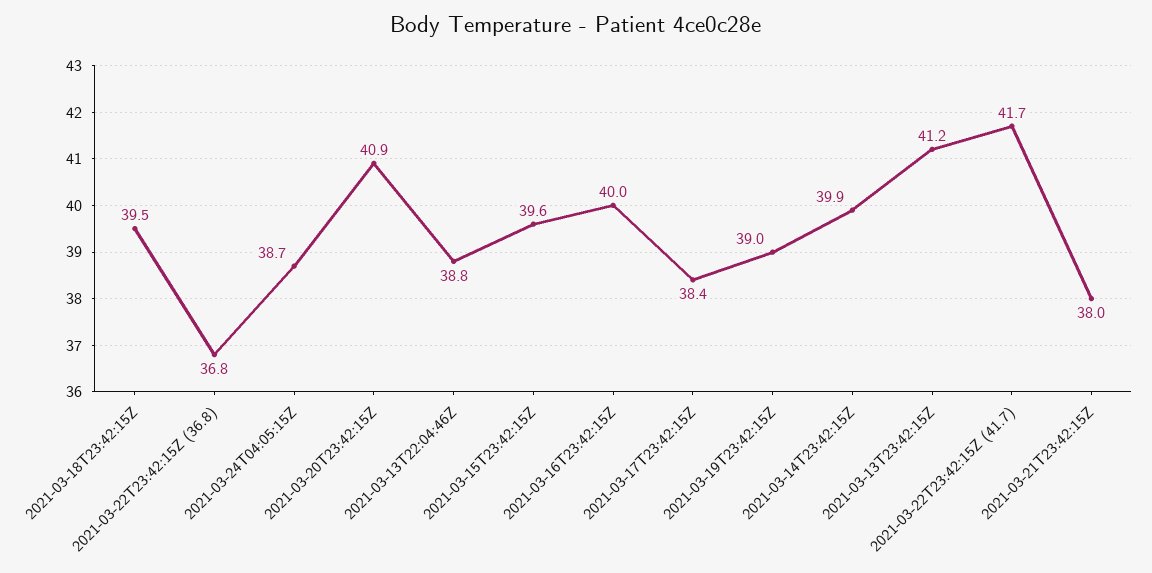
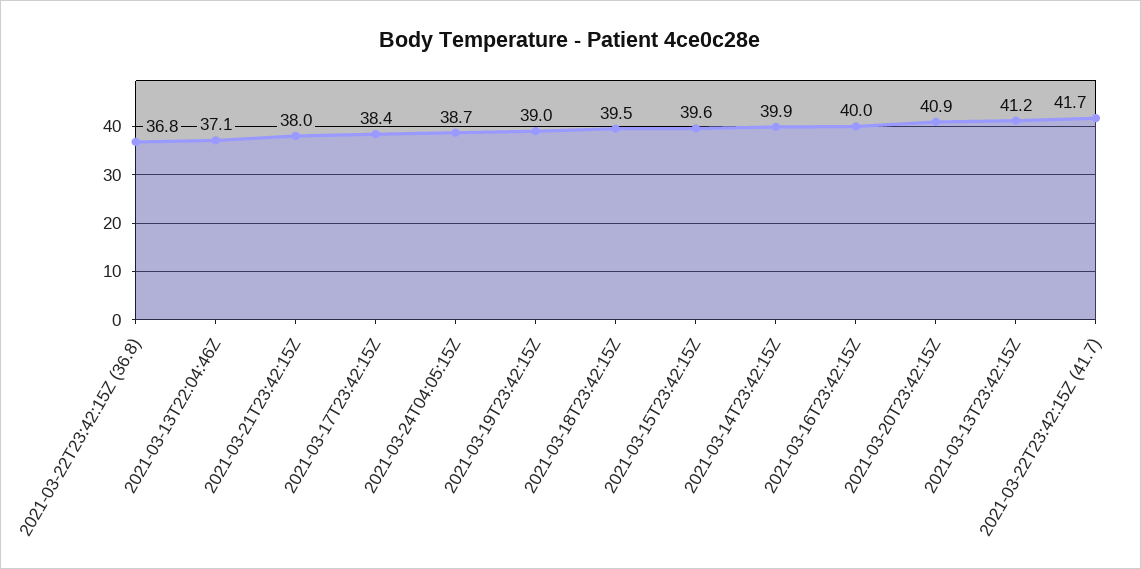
2021-03-13T22:04:46Z: 38.8 -> 37.1

